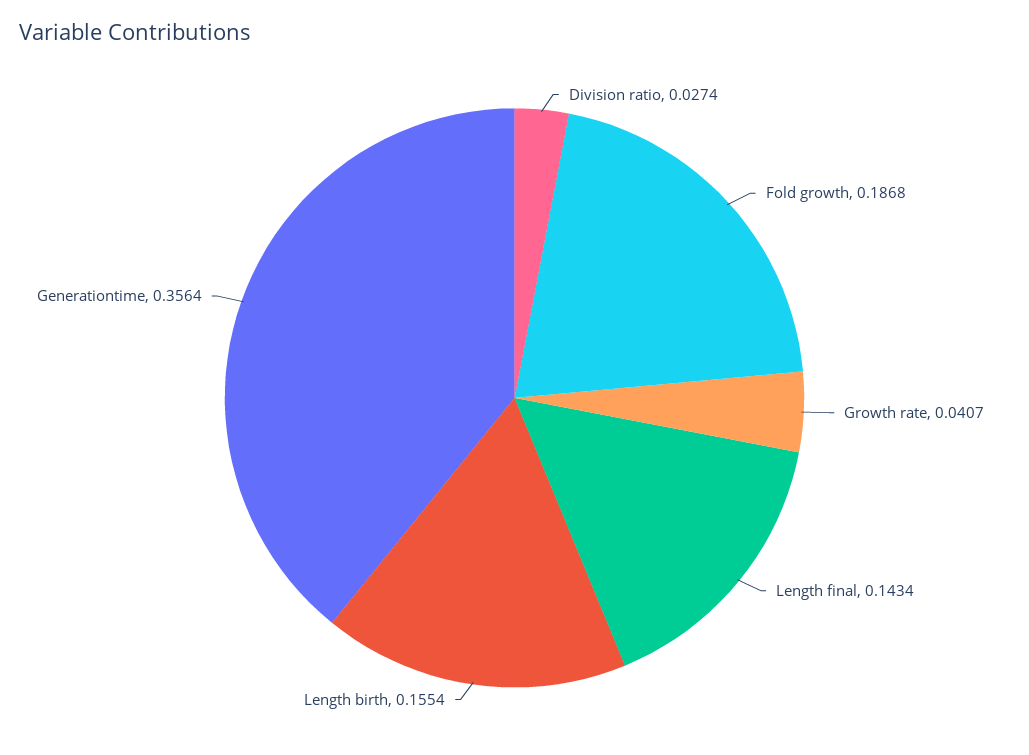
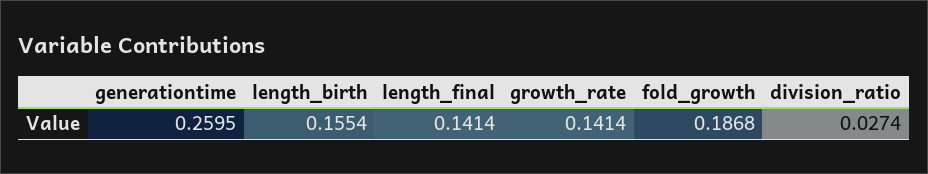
Growth rate: 0.0407 -> 0.1414
Length final: 0.1434 -> 0.1414
Generationtime: 0.3564 -> 0.2595

